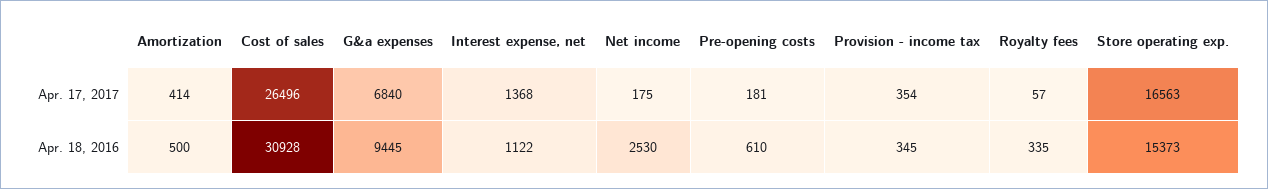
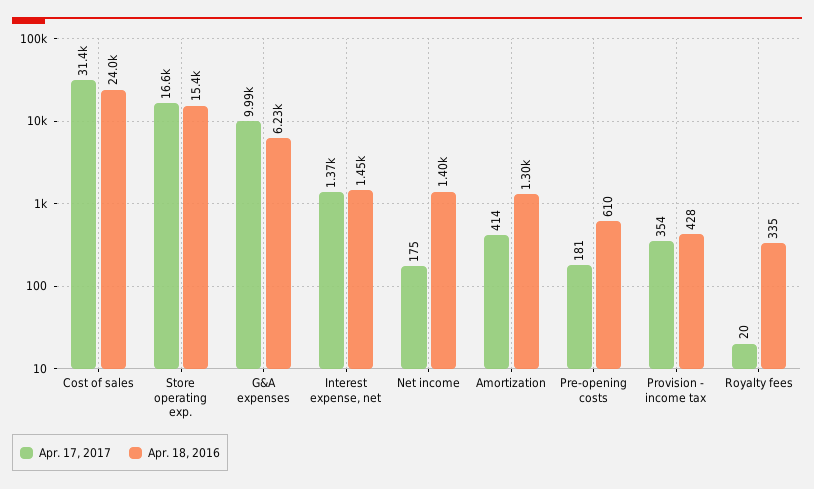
Apr. 17, 2017, Cost of sales: 26496 -> 31400
Apr. 17, 2017, G&a expenses: 6840 -> 9990
Apr. 17, 2017, Royalty fees: 57 -> 20
Apr. 18, 2016, Amortization: 500 -> 1300
Apr. 18, 2016, Cost of sales: 30928 -> 24000
Apr. 18, 2016, G&a expenses: 9445 -> 6230
Apr. 18, 2016, Interest expense, net: 1122 -> 1450
Apr. 18, 2016, Net income: 2530 -> 1400
Apr. 18, 2016, Provision - income tax: 345 -> 428

